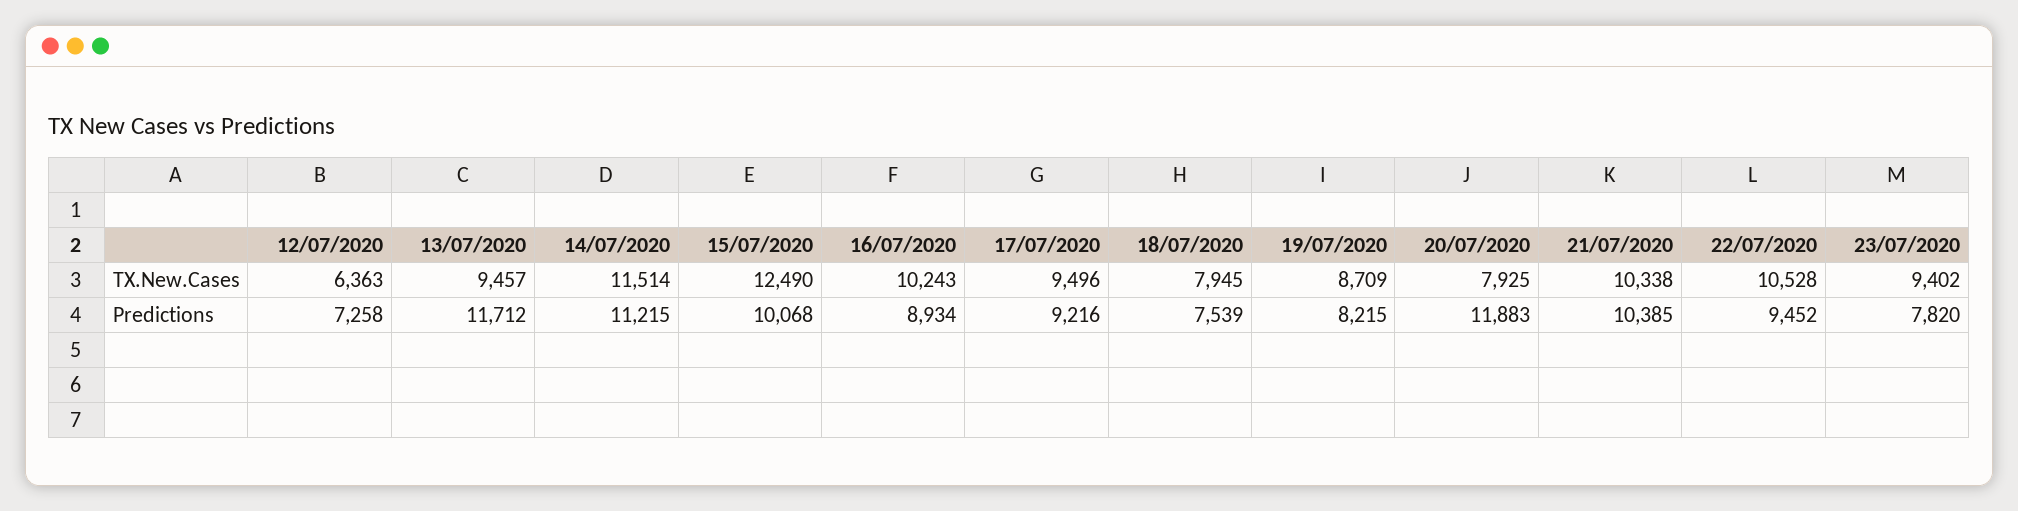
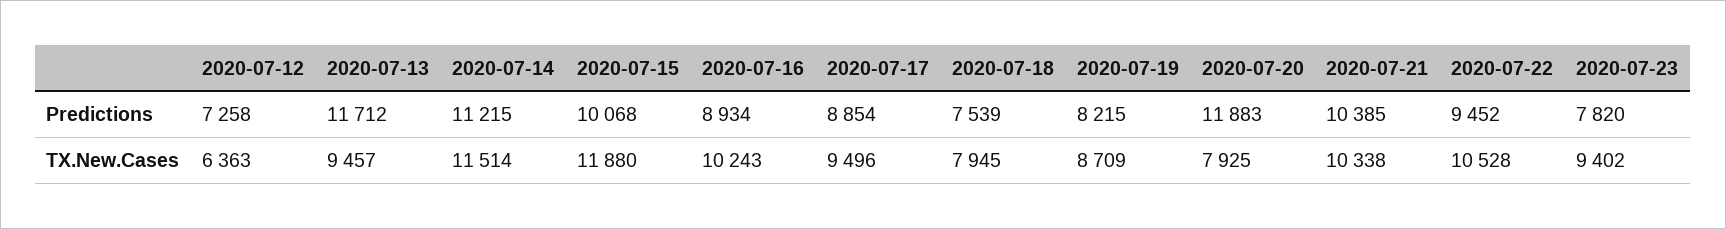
15/07/2020, TX.New.Cases: 12490 -> 11880
17/07/2020, Predictions: 9216 -> 8854

